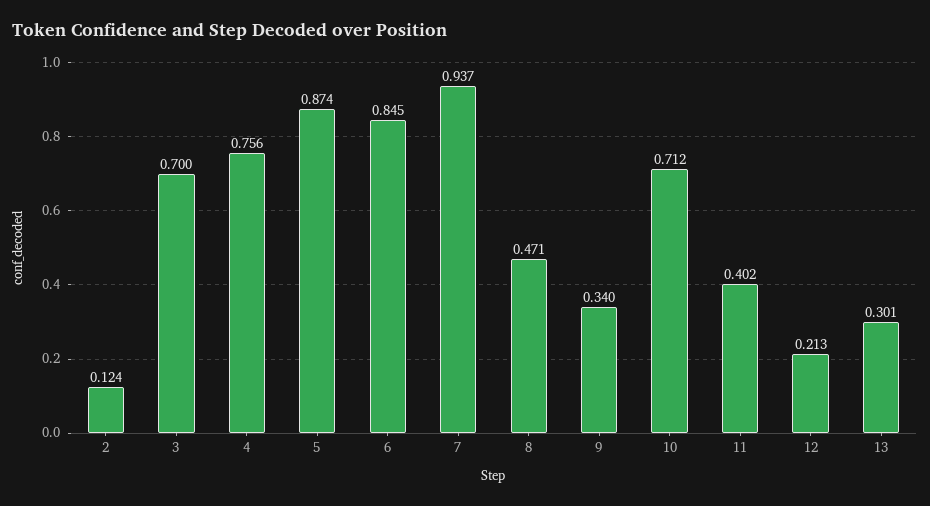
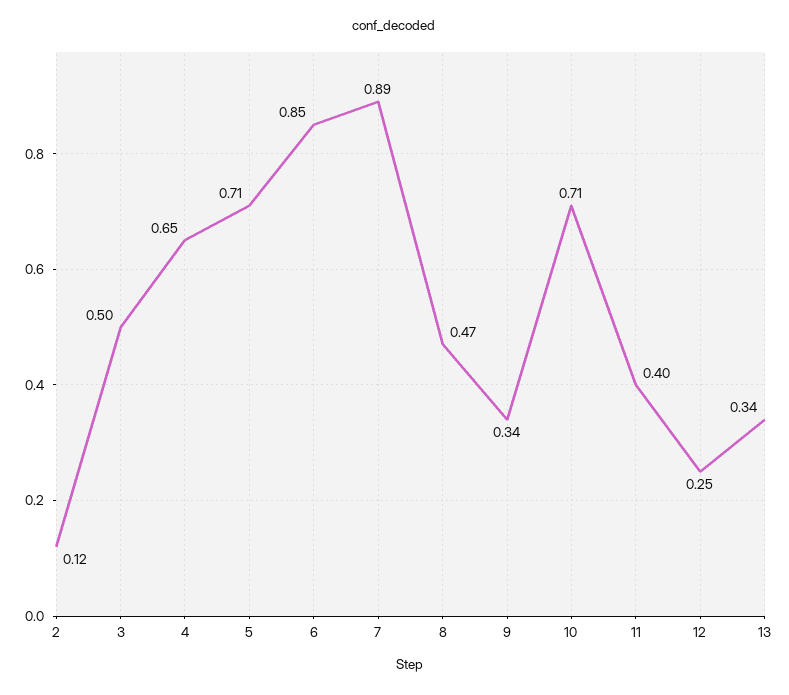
3: 0.7 -> 0.5
4: 0.756 -> 0.65
5: 0.874 -> 0.71
7: 0.937 -> 0.89
12: 0.213 -> 0.25
13: 0.301 -> 0.34

